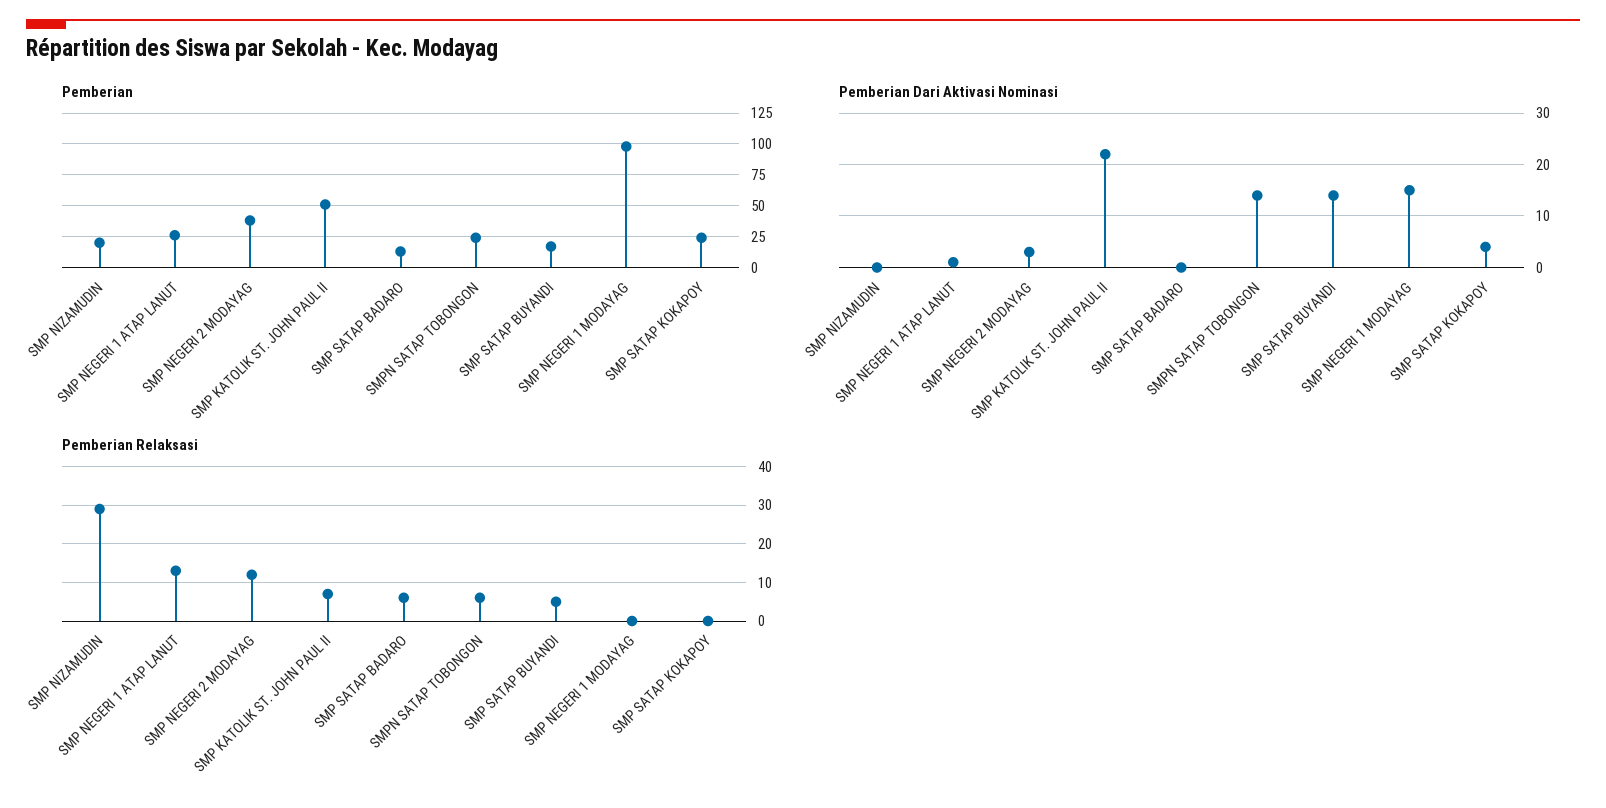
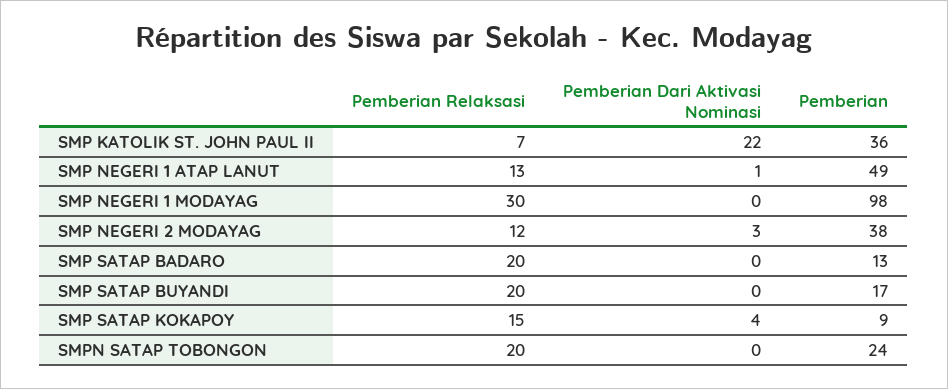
Pemberian, SMP NIZAMUDIN: 20 -> none
Pemberian, SMP NEGERI 1 ATAP LANUT: 25 -> 49
Pemberian, SMP KATOLIK ST. JOHN PAUL II: 50 -> 36
Pemberian, SMP SATAP KOKAPOY: 25 -> 9
Pemberian Dari Aktivasi Nominasi, SMP NIZAMUDIN: 0 -> none
Pemberian Dari Aktivasi Nominasi, SMPN SATAP TOBONGON: 15 -> 0
Pemberian Dari Aktivasi Nominasi, SMP SATAP BUYANDI: 15 -> 0
Pemberian Dari Aktivasi Nominasi, SMP NEGERI 1 MODAYAG: 15 -> 0
Pemberian Relaksasi, SMP NIZAMUDIN: 30 -> none
Pemberian Relaksasi, SMP SATAP BADARO: 5 -> 20
Pemberian Relaksasi, SMPN SATAP TOBONGON: 5 -> 20
Pemberian Relaksasi, SMP SATAP BUYANDI: 5 -> 20
Pemberian Relaksasi, SMP NEGERI 1 MODAYAG: 0 -> 30
Pemberian Relaksasi, SMP SATAP KOKAPOY: 0 -> 15

